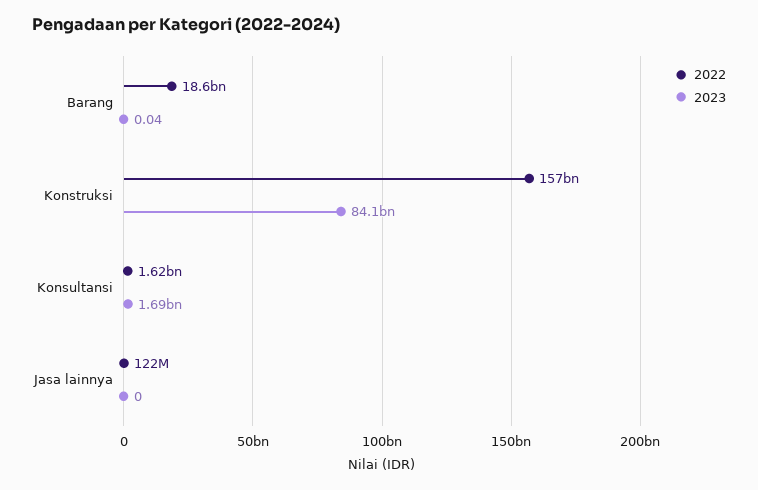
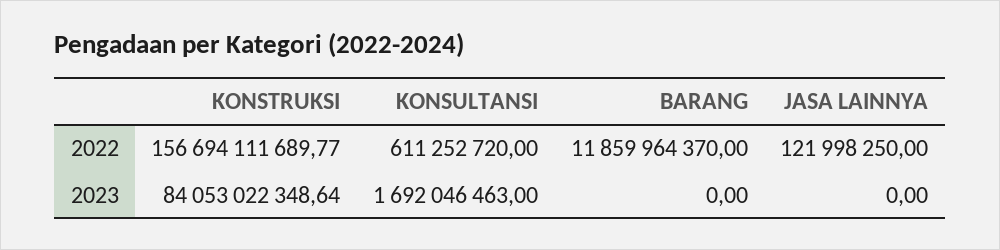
2022, Barang: 18600000000 -> 11859964370
2023, Barang: 0.04 -> 0
2022, Konsultansi: 1620000000 -> 611252720

